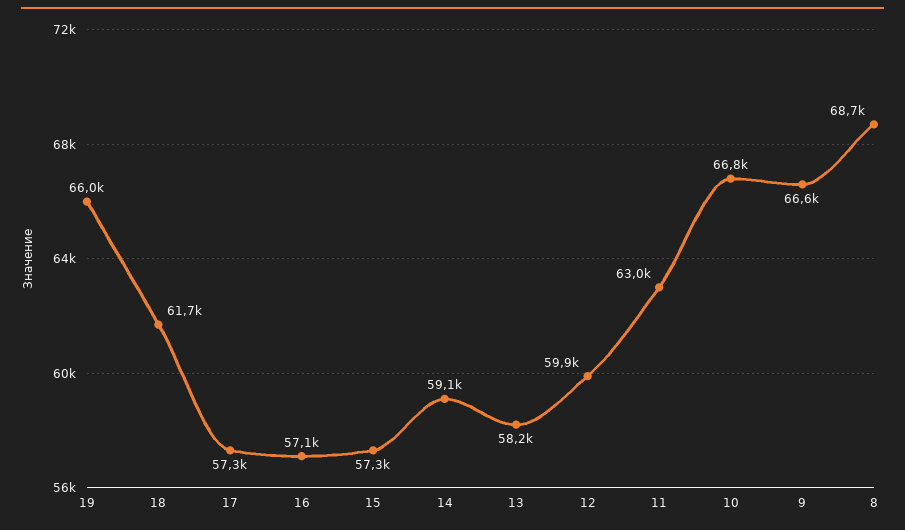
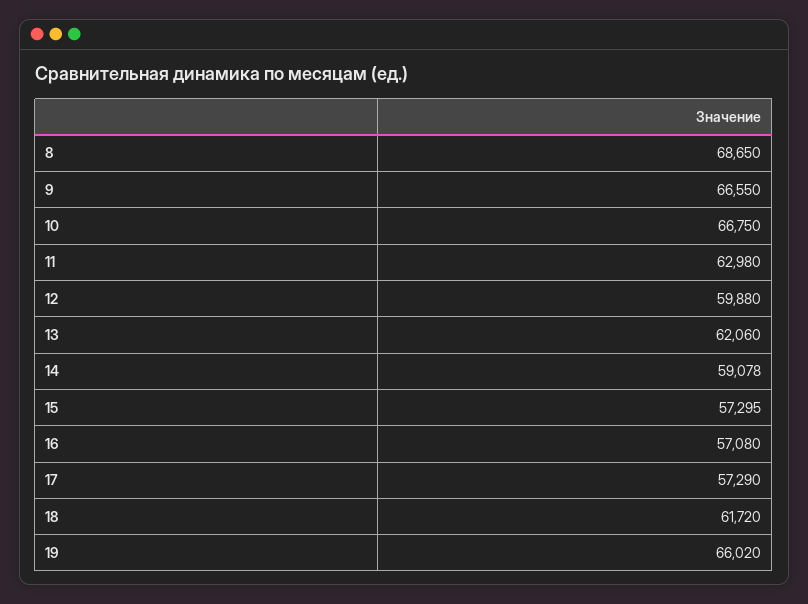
13: 58200 -> 62060

